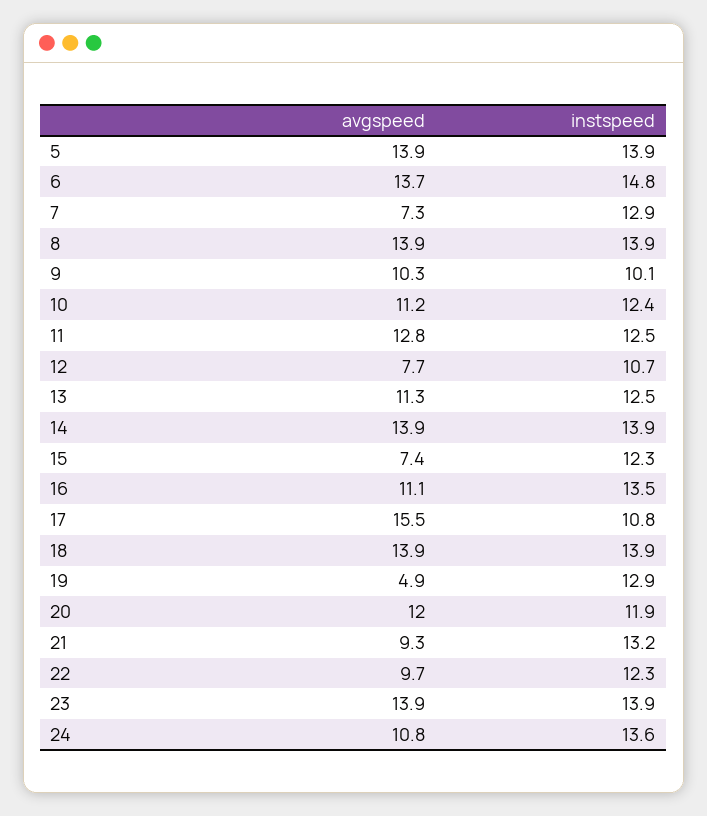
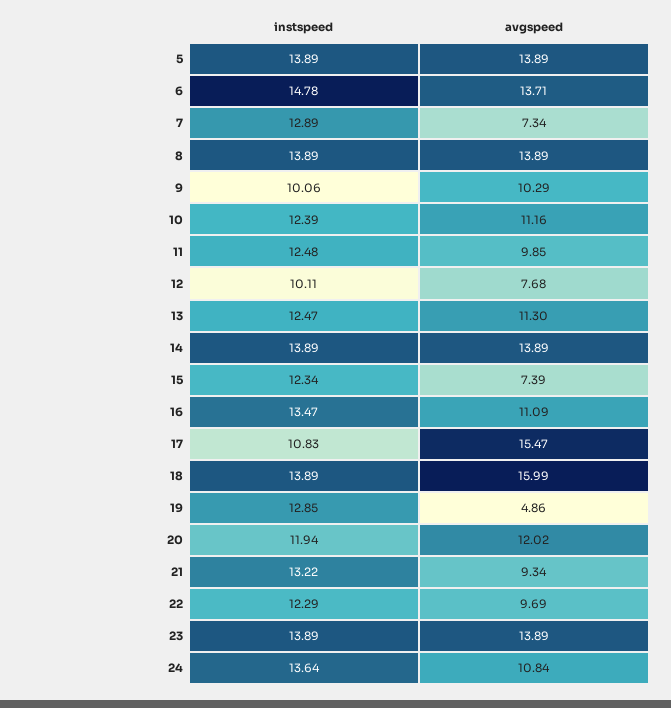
avgspeed, 11: 12.8 -> 9.85
instspeed, 12: 10.7 -> 10.11
avgspeed, 18: 13.9 -> 15.99

